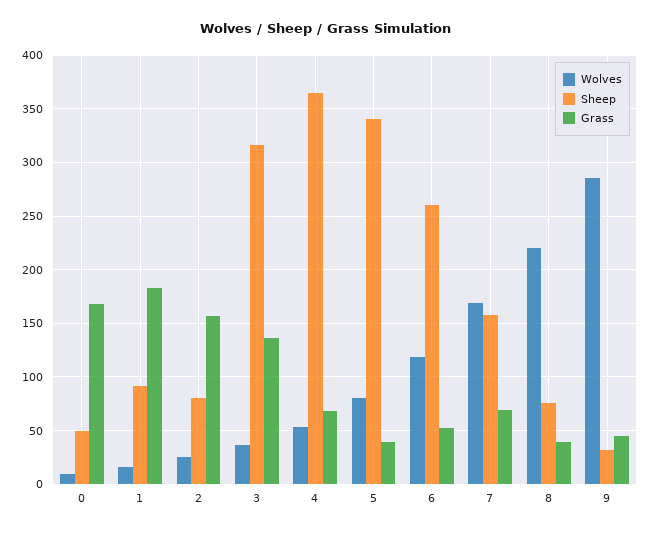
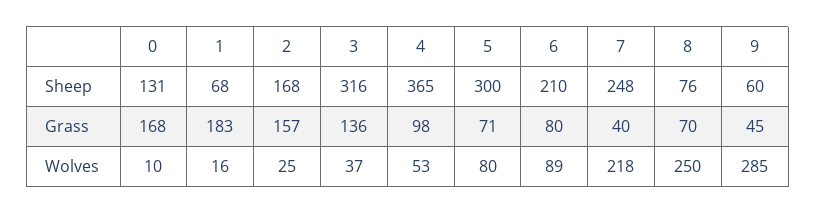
Sheep, 0: 50 -> 131
Sheep, 1: 90 -> 68
Sheep, 2: 80 -> 168
Grass, 4: 70 -> 98
Sheep, 5: 340 -> 300
Grass, 5: 40 -> 71
Wolves, 6: 120 -> 89
Sheep, 6: 260 -> 210
Grass, 6: 50 -> 80
Wolves, 7: 170 -> 218
Sheep, 7: 160 -> 248
Grass, 7: 70 -> 40
Wolves, 8: 220 -> 250
Grass, 8: 40 -> 70
Sheep, 9: 30 -> 60

